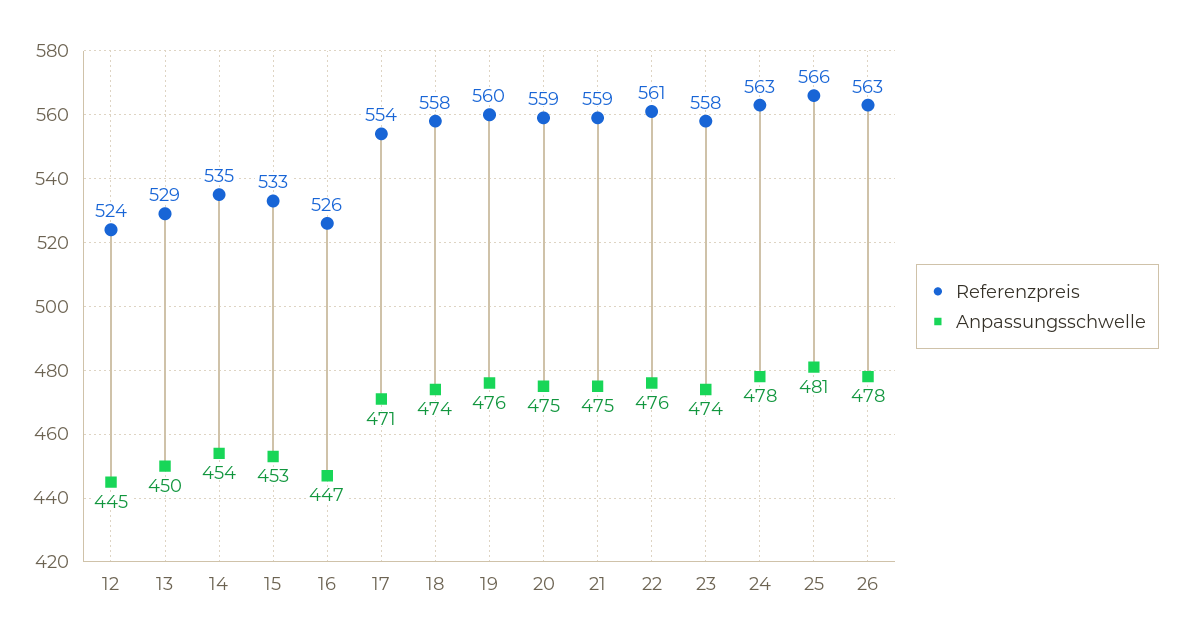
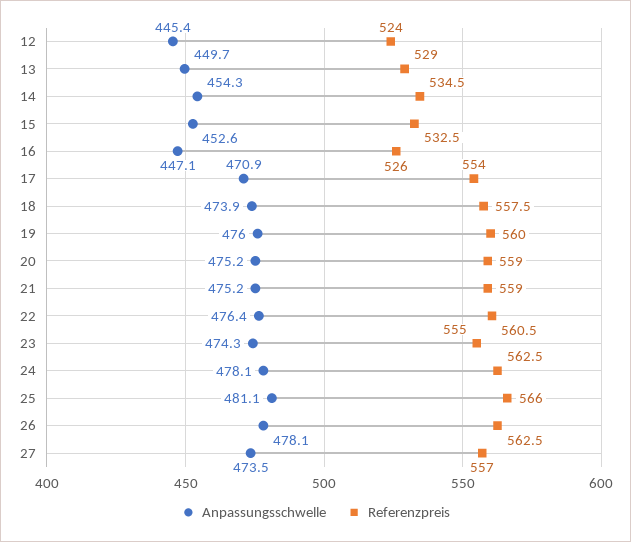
Referenzpreis, 23: 558 -> 555
Anpassungsschwelle, 27: none -> 473.5
Referenzpreis, 27: none -> 557

